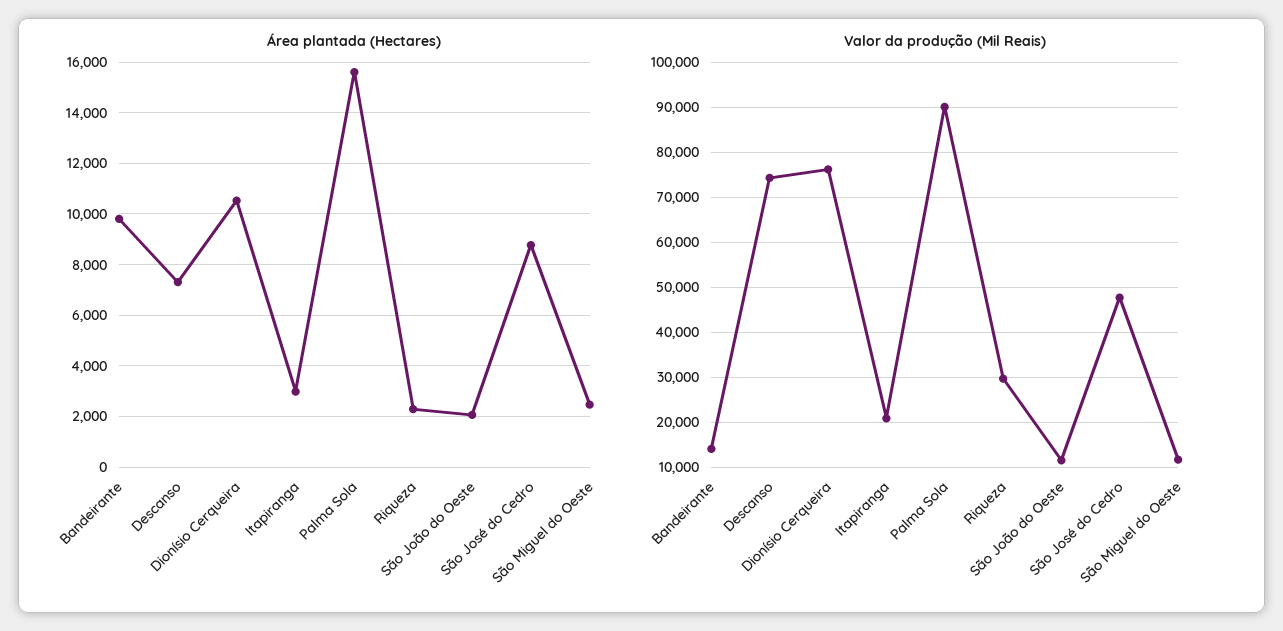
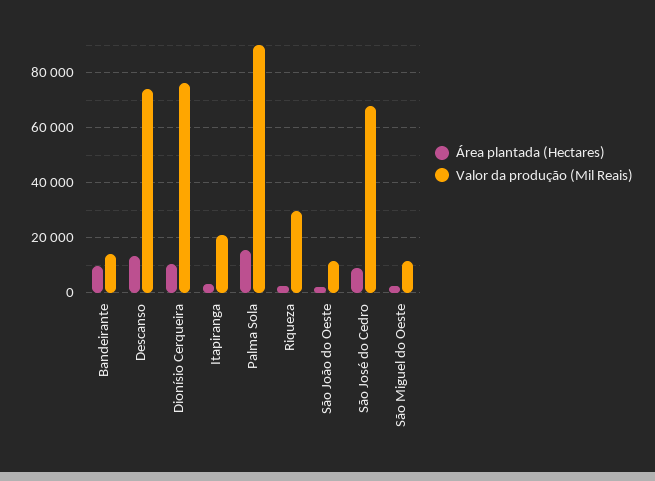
Área plantada (Hectares), Descanso: 7250 -> 12500
Valor da produção (Mil Reais), São José do Cedro: 48000 -> 67500

